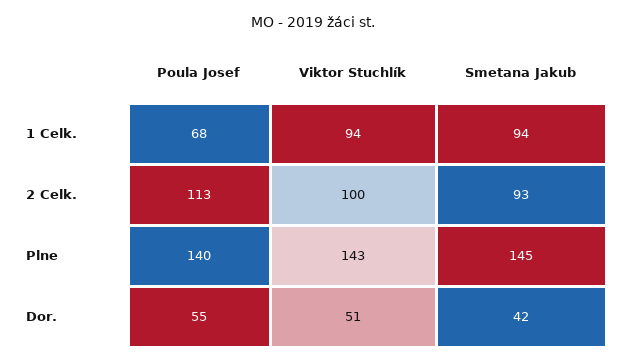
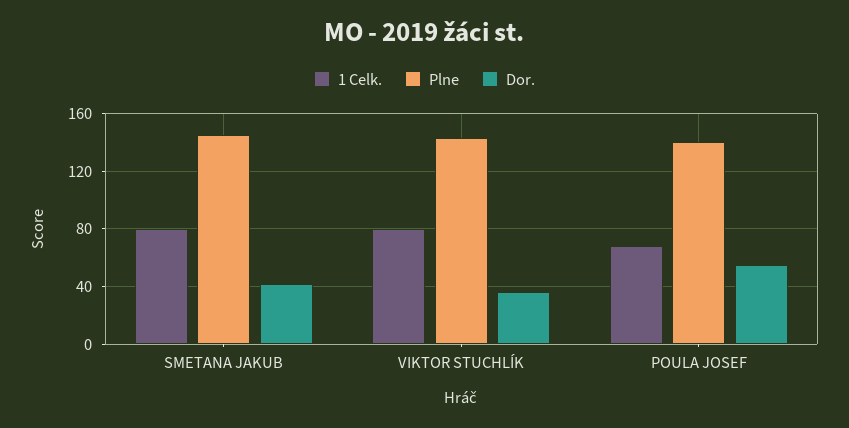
1 Celk., Viktor Stuchlík: 94 -> 80
1 Celk., Smetana Jakub: 94 -> 80
2 Celk., Poula Josef: 113 -> none
2 Celk., Viktor Stuchlík: 100 -> none
2 Celk., Smetana Jakub: 93 -> none
Dor., Viktor Stuchlík: 51 -> 35

